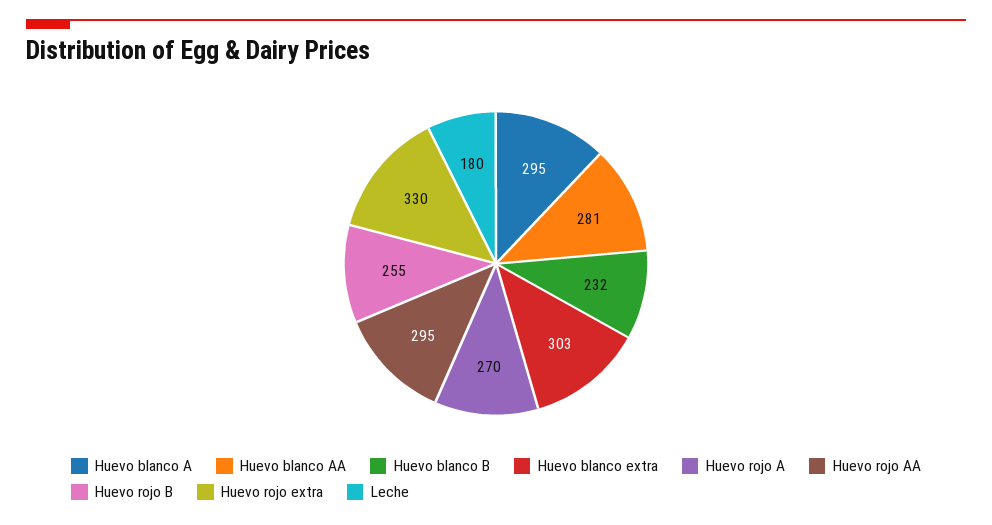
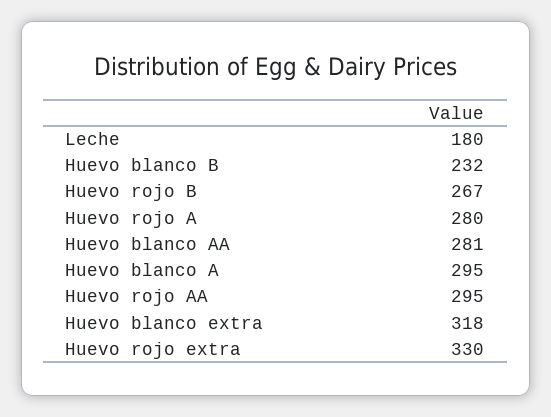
Huevo blanco extra: 303 -> 318
Huevo rojo A: 270 -> 280
Huevo rojo B: 255 -> 267

